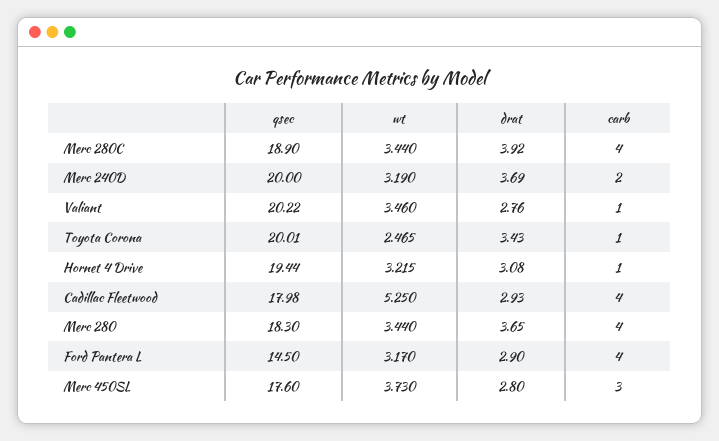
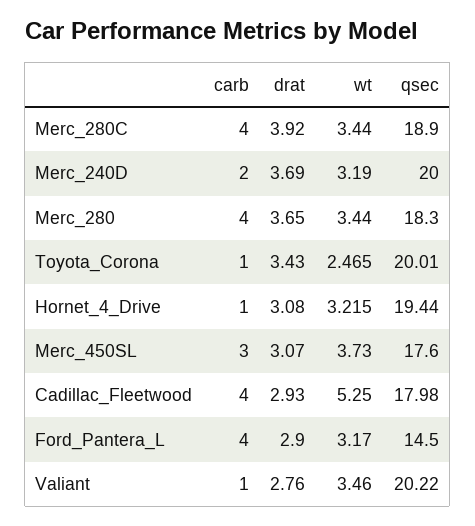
drat, Merc 450SL: 2.8 -> 3.07

